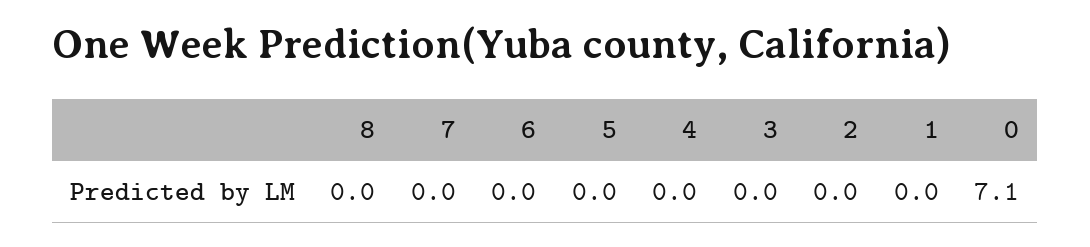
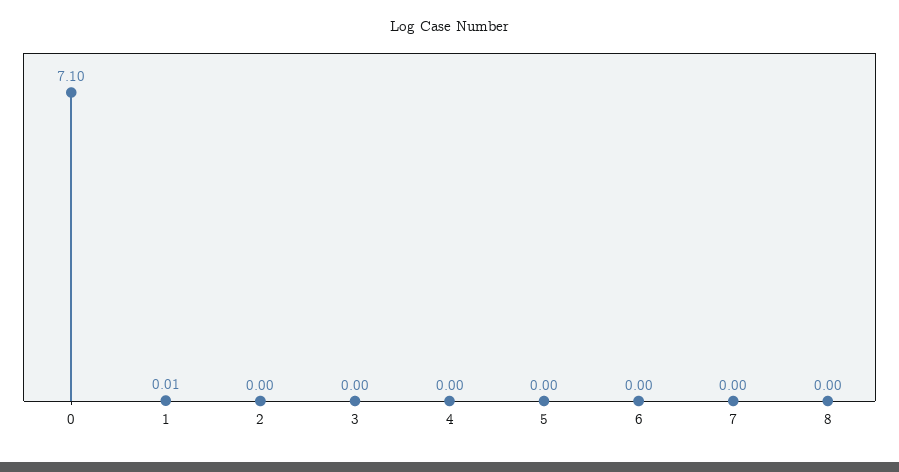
1: 0 -> 0.01

